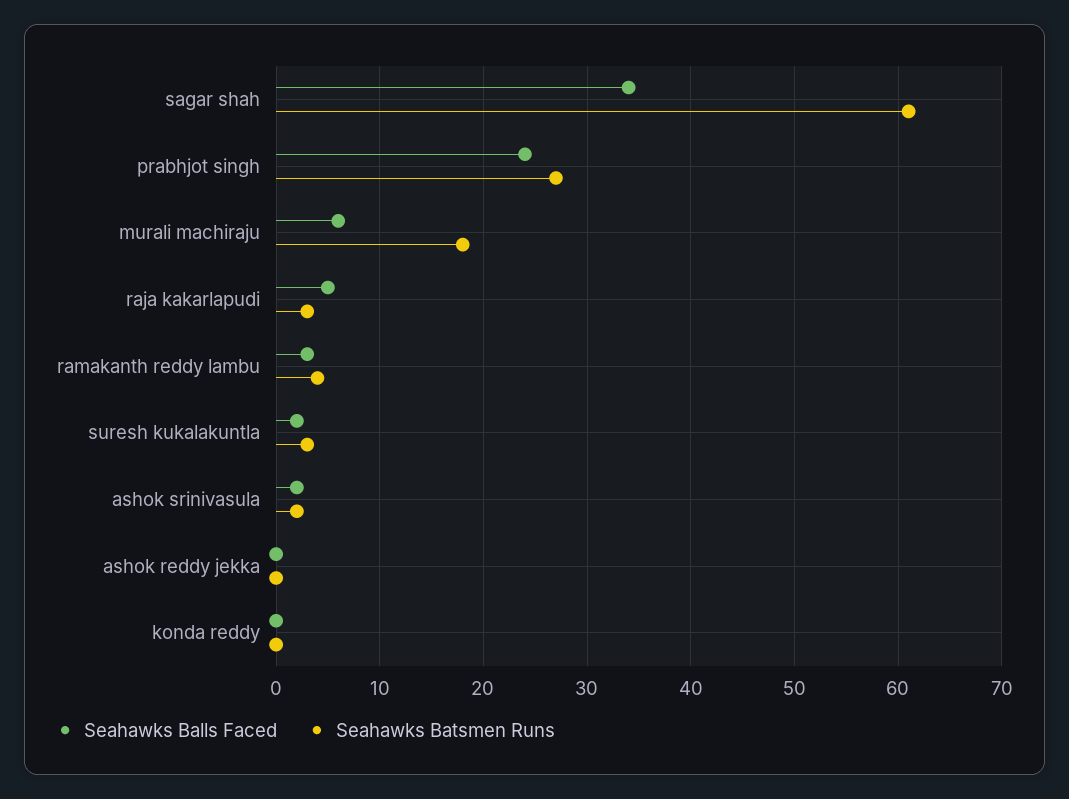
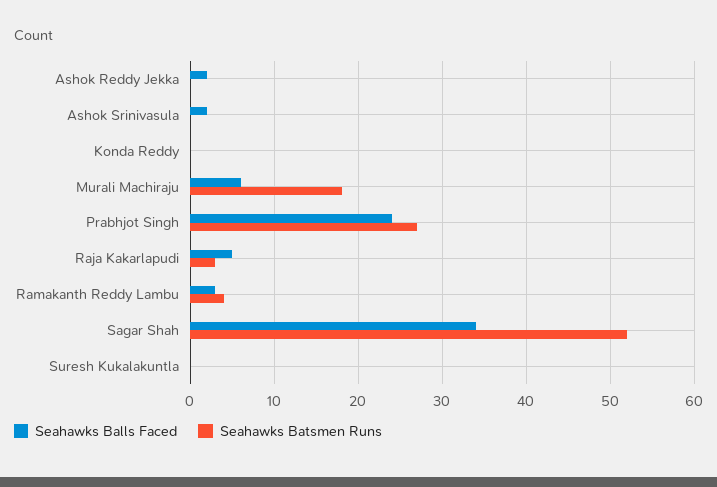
Seahawks Batsmen Runs, sagar shah: 61 -> 52
Seahawks Balls Faced, suresh kukalakuntla: 2 -> 0
Seahawks Batsmen Runs, suresh kukalakuntla: 3 -> 0
Seahawks Batsmen Runs, ashok srinivasula: 2 -> 0
Seahawks Balls Faced, ashok reddy jekka: 0 -> 2

